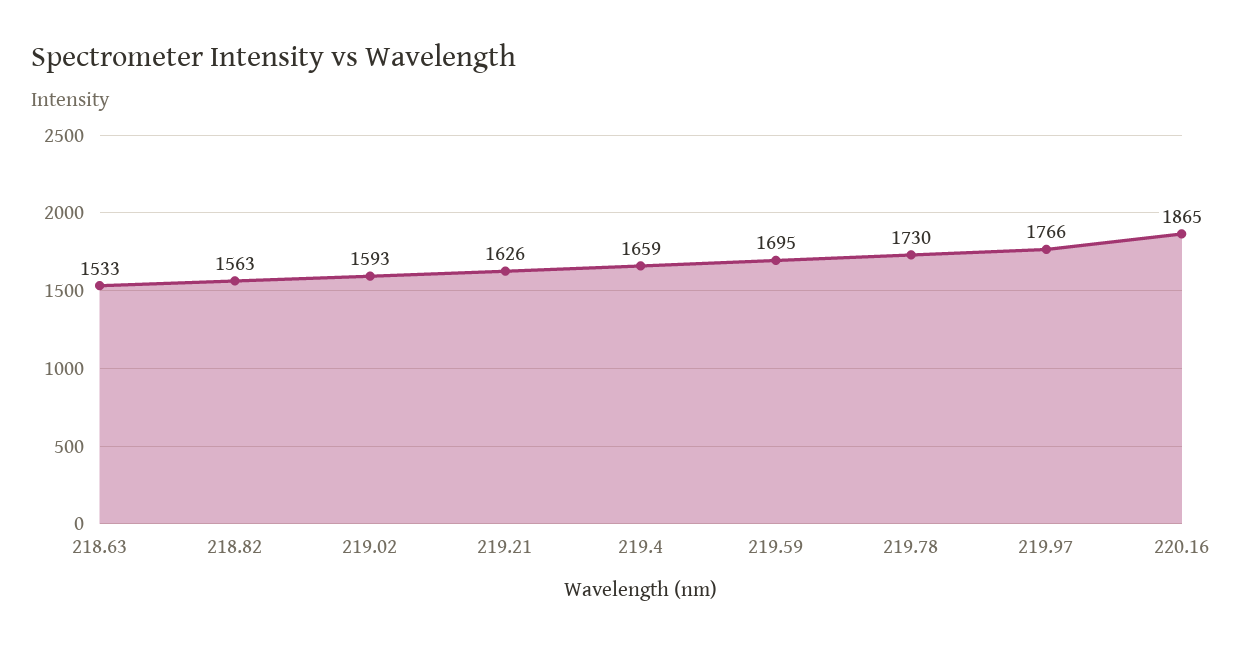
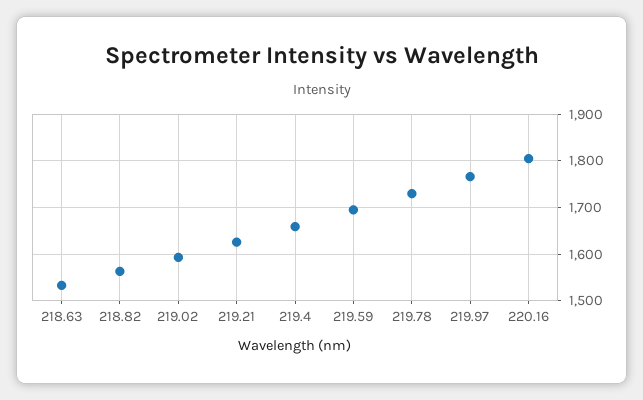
220.16: 1865 -> 1800

